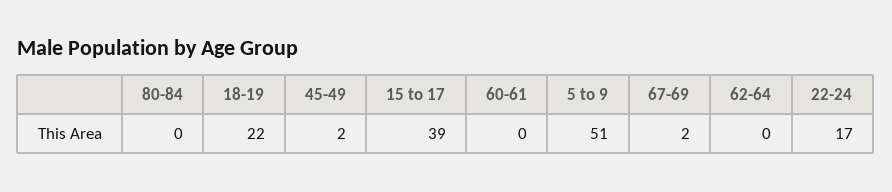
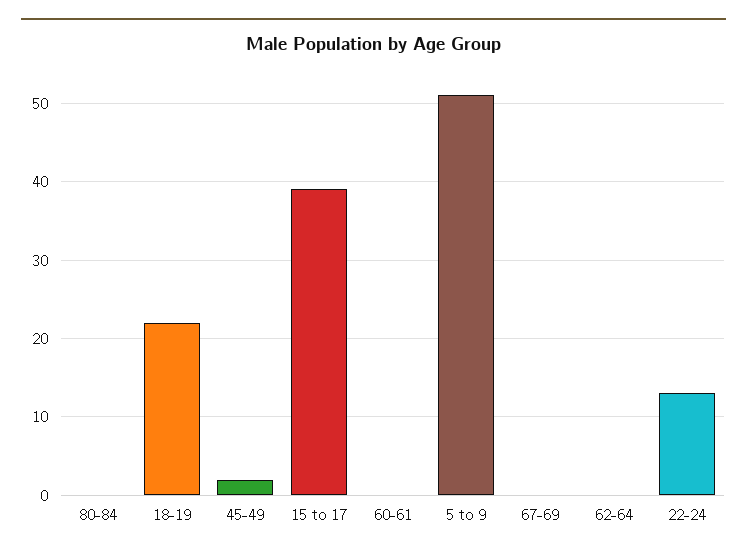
67-69: 2 -> 0
22-24: 17 -> 13

